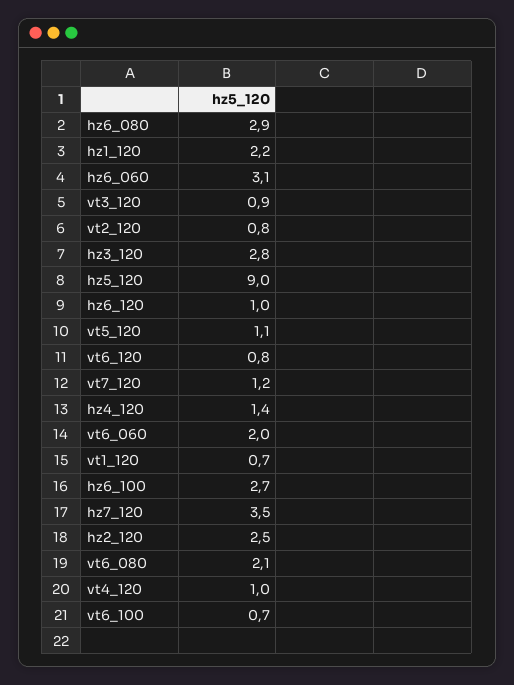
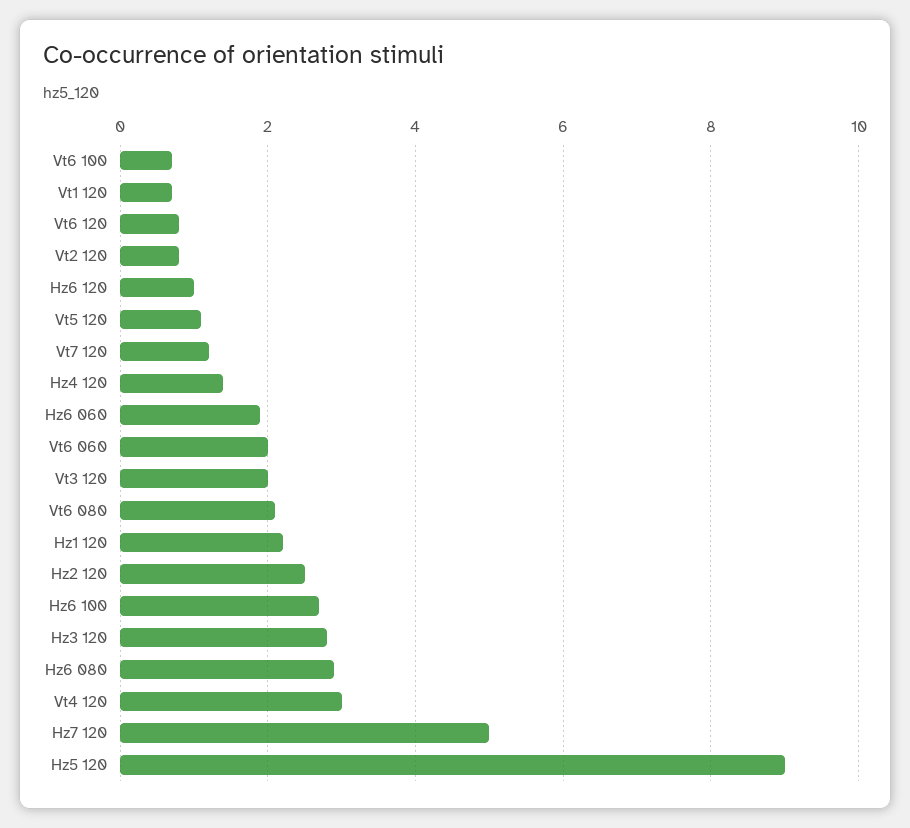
hz6_060: 3.1 -> 2
vt3_120: 0.9 -> 2
hz7_120: 3.5 -> 5
vt4_120: 1 -> 3

